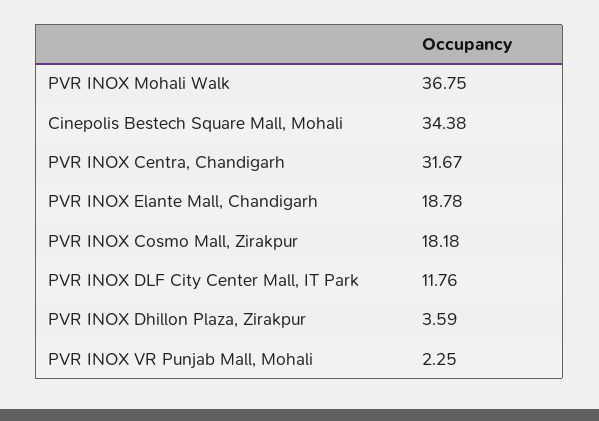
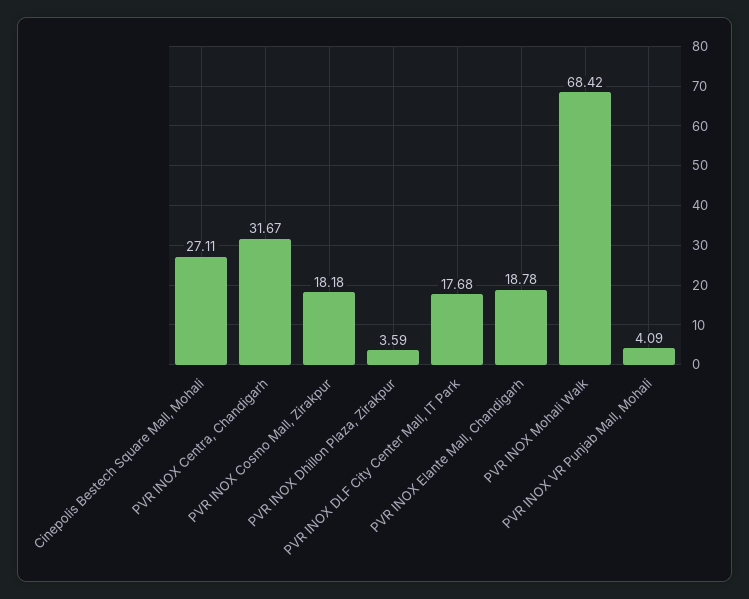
PVR INOX Mohali Walk: 36.75 -> 68.42
Cinepolis Bestech Square Mall, Mohali: 34.38 -> 27.11
PVR INOX DLF City Center Mall, IT Park: 11.76 -> 17.68
PVR INOX VR Punjab Mall, Mohali: 2.25 -> 4.09

